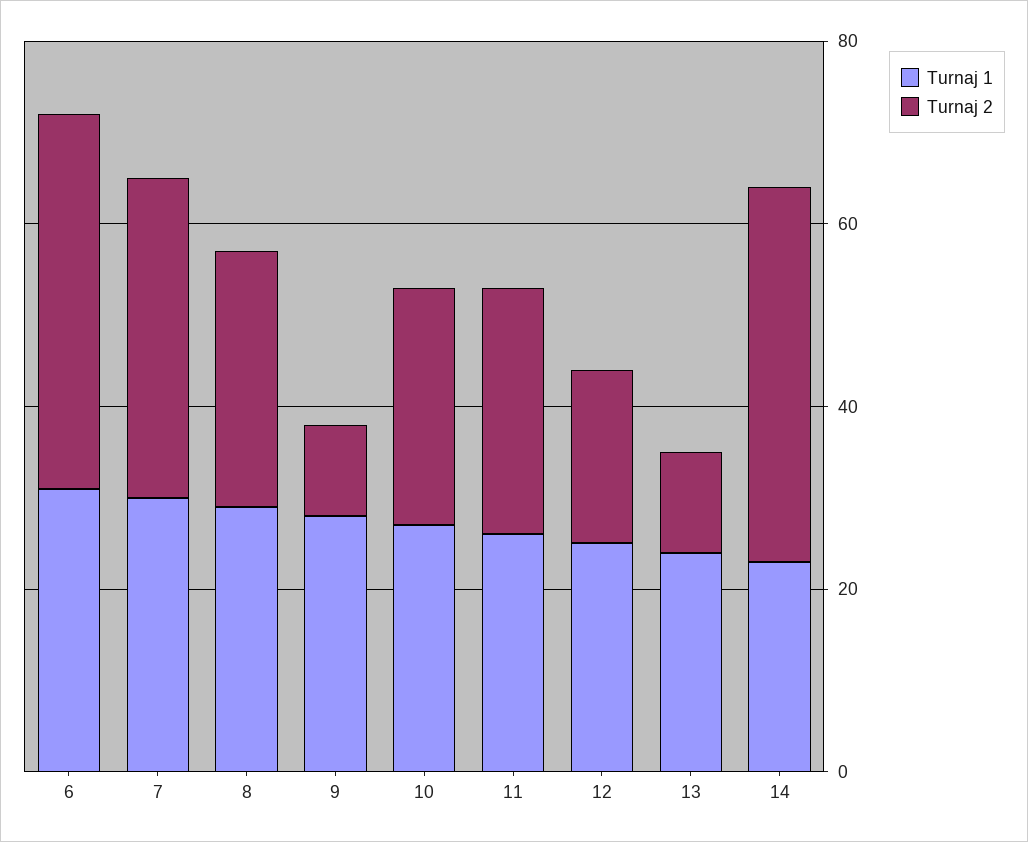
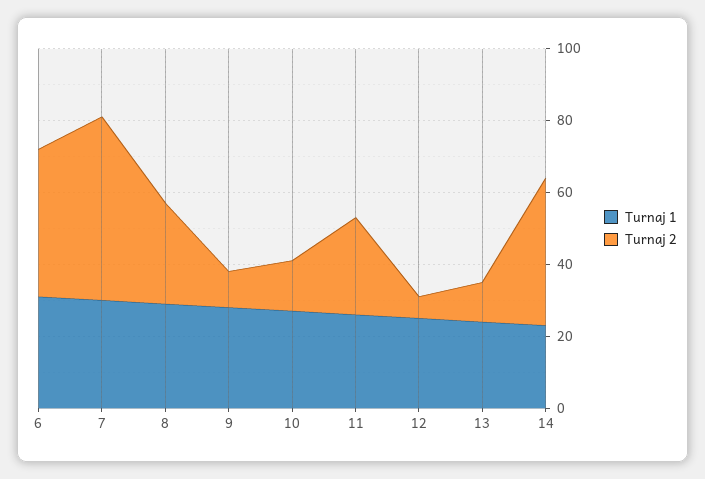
Turnaj 2, 7: 35 -> 50
Turnaj 2, 10: 25 -> 15
Turnaj 2, 12: 20 -> 5

